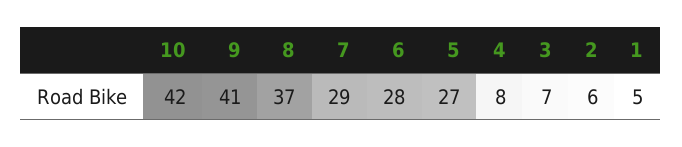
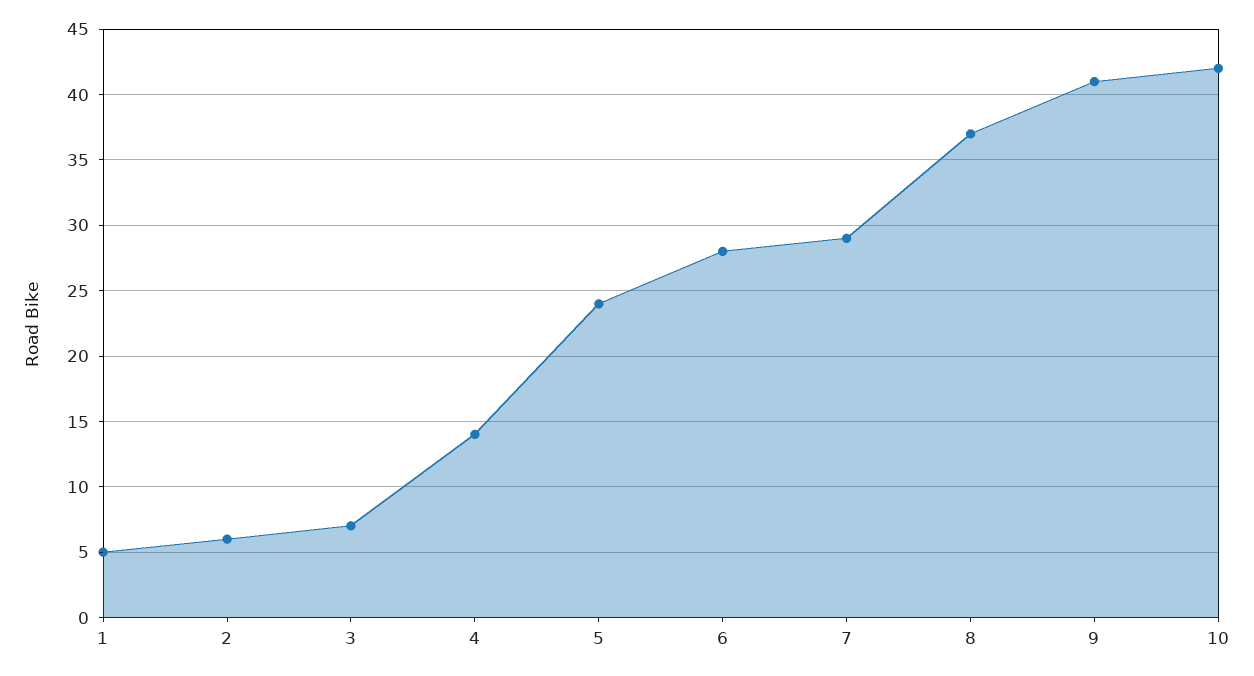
5: 27 -> 24
4: 8 -> 14

